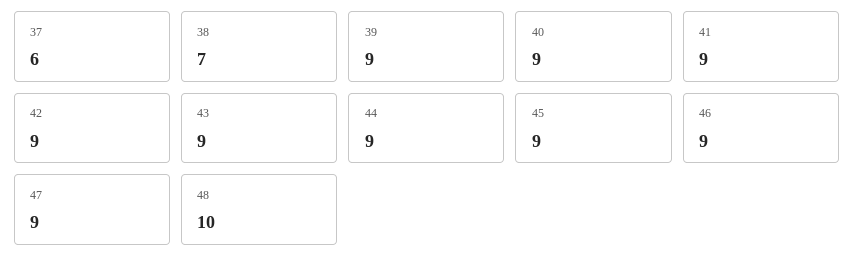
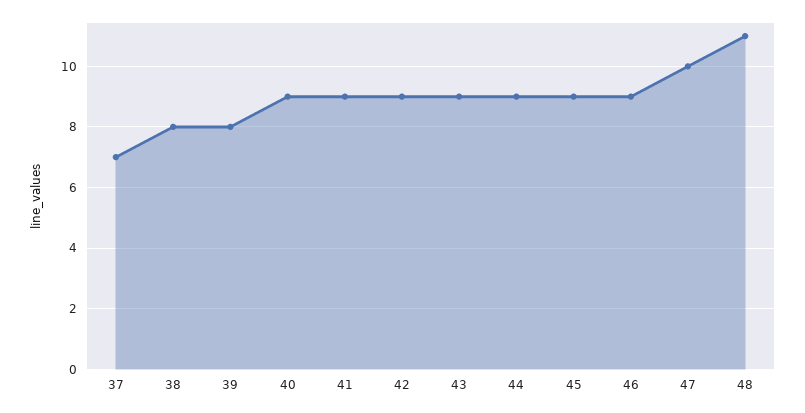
37: 6 -> 7
38: 7 -> 8
39: 9 -> 8
47: 9 -> 10
48: 10 -> 11

